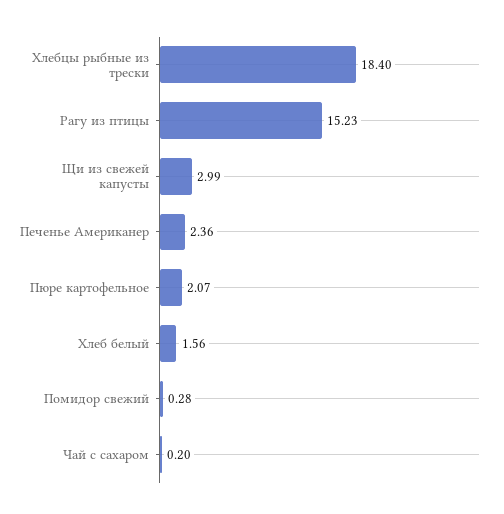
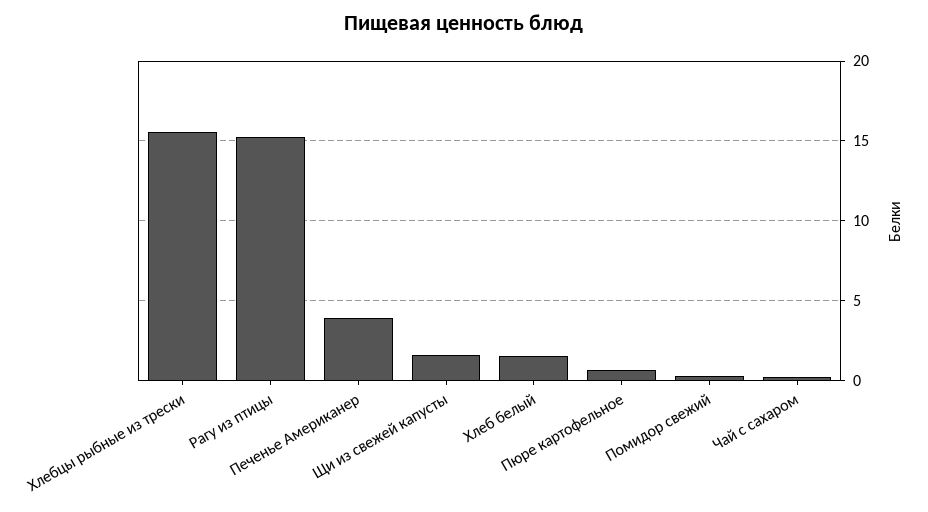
Хлебцы рыбные из трески: 18.4 -> 15.5
Щи из свежей капусты: 2.99 -> 1.5
Печенье Американер: 2.36 -> 4
Пюре картофельное: 2.07 -> 0.5

